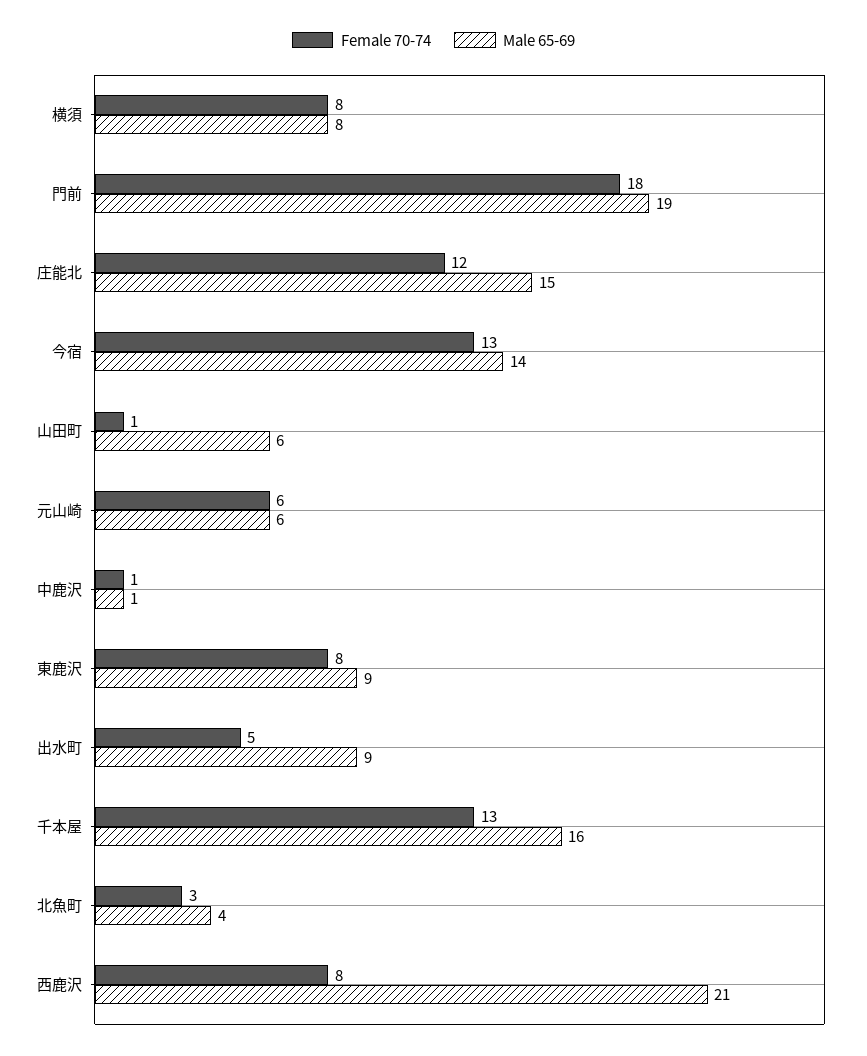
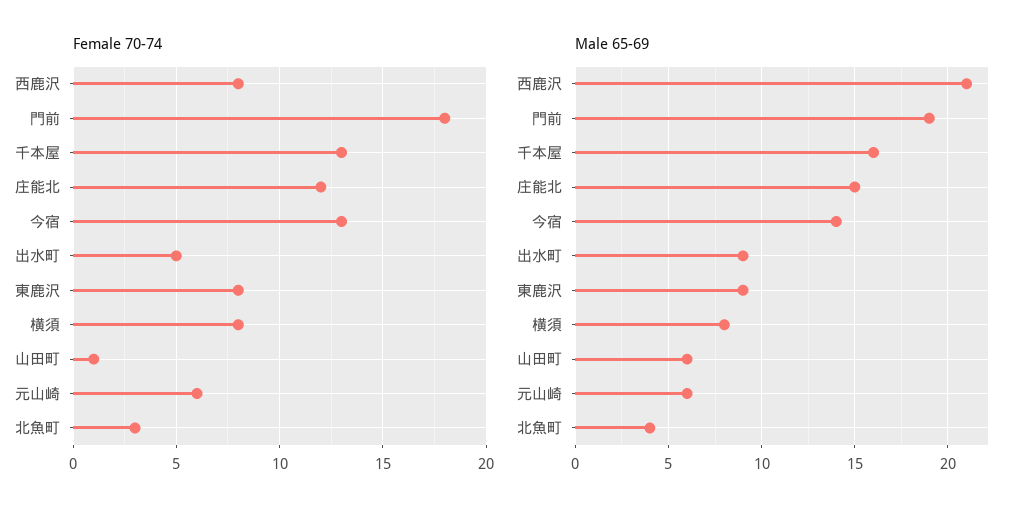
Female 70-74, 中鹿沢: 1 -> none
Male 65-69, 中鹿沢: 1 -> none

